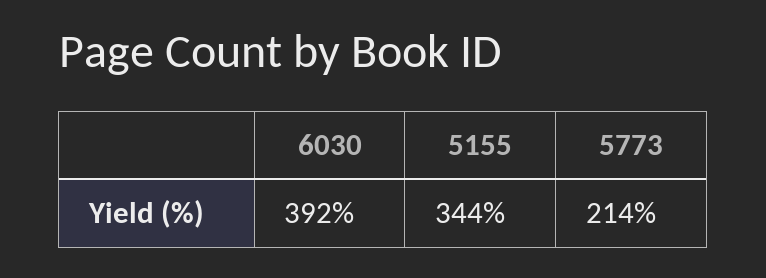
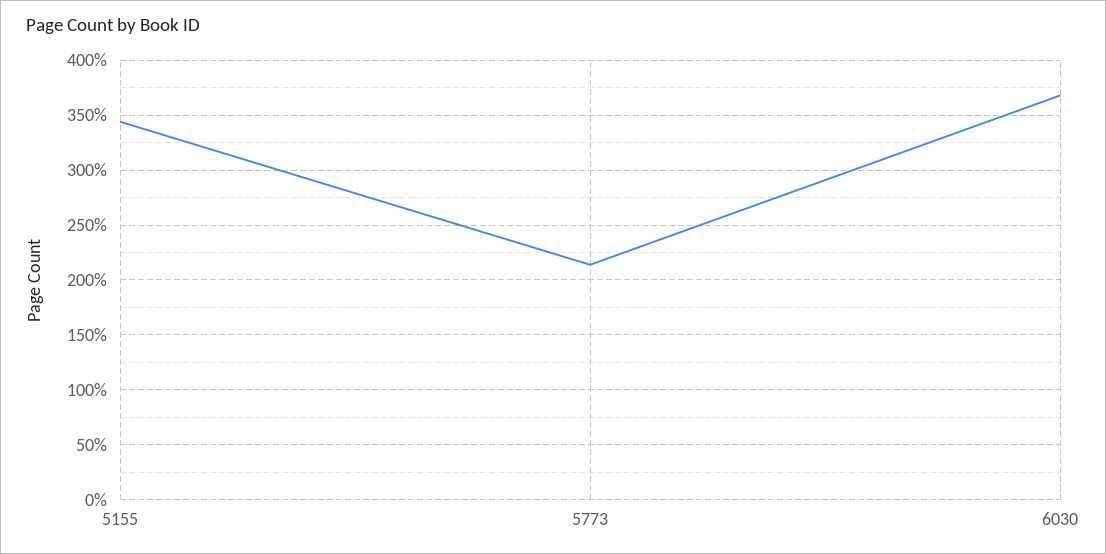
6030: 392 -> 370

